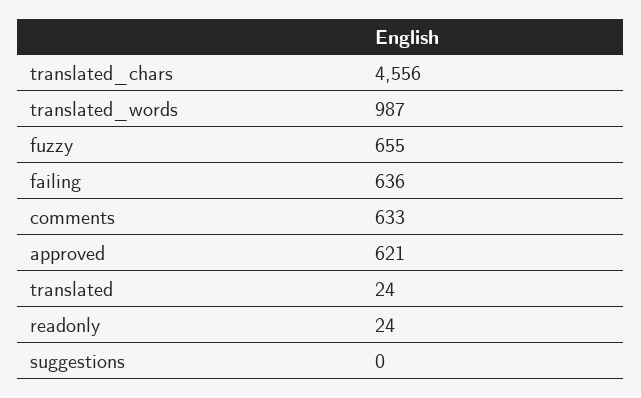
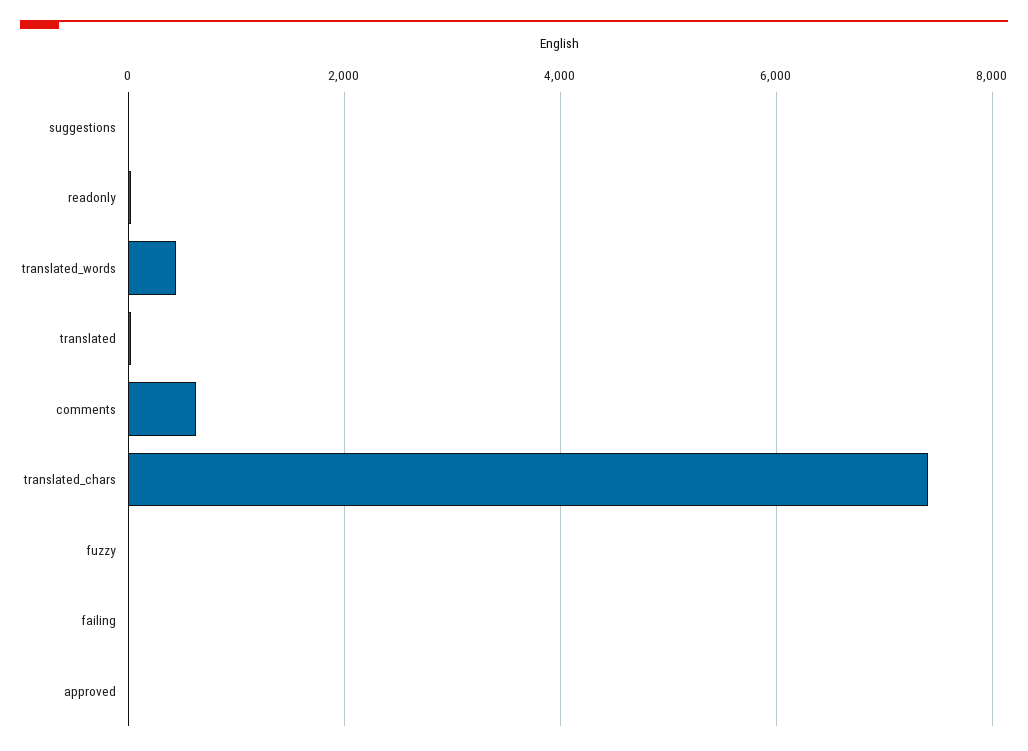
translated_chars: 4556 -> 7400
translated_words: 987 -> 400
fuzzy: 655 -> 0
failing: 636 -> 0
approved: 621 -> 0

